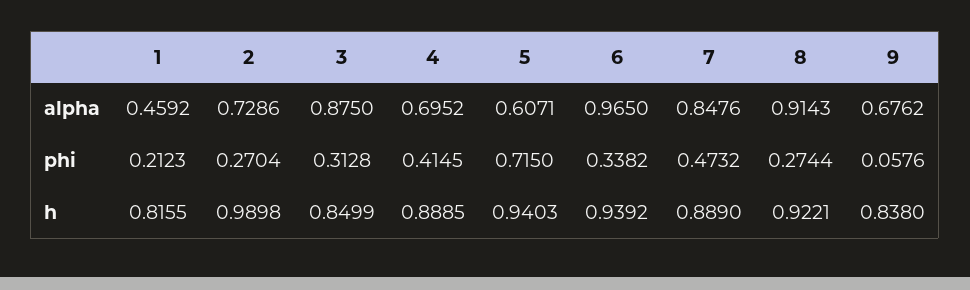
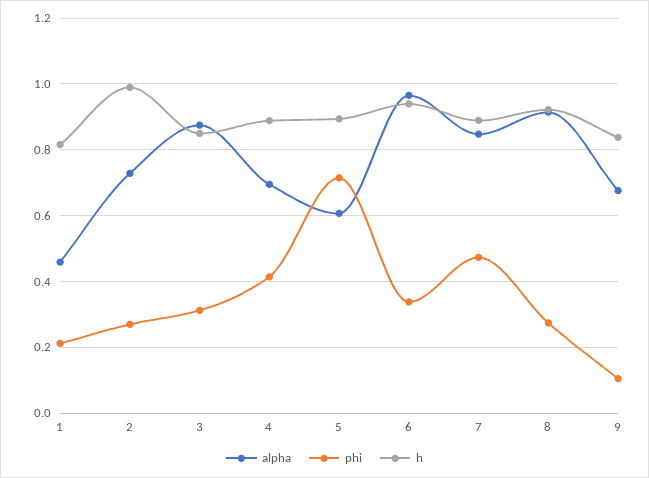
phi, 9: 0.0576 -> 0.1
h, 5: 0.9403 -> 0.9

